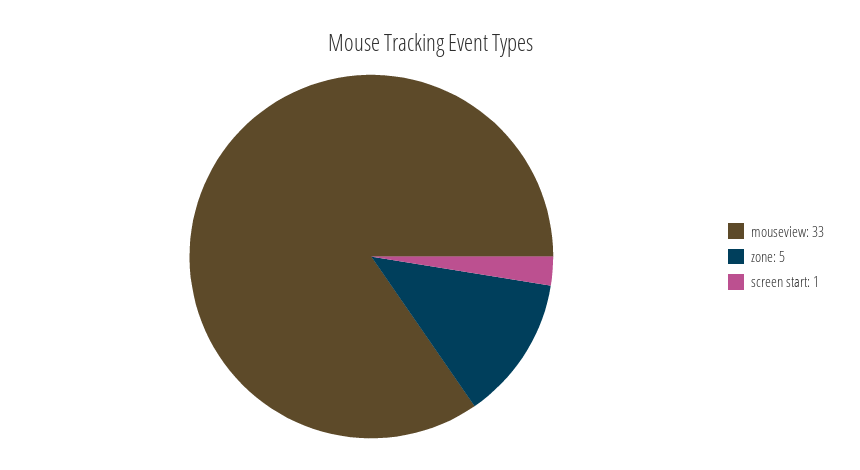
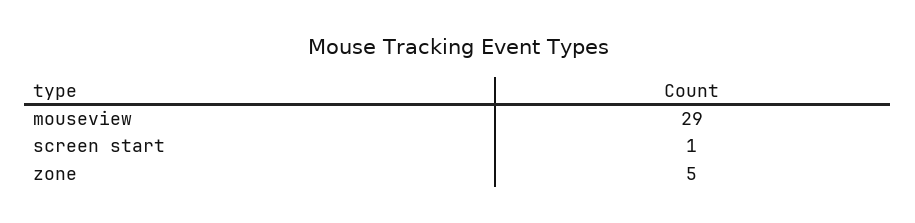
mouseview: 33 -> 29

